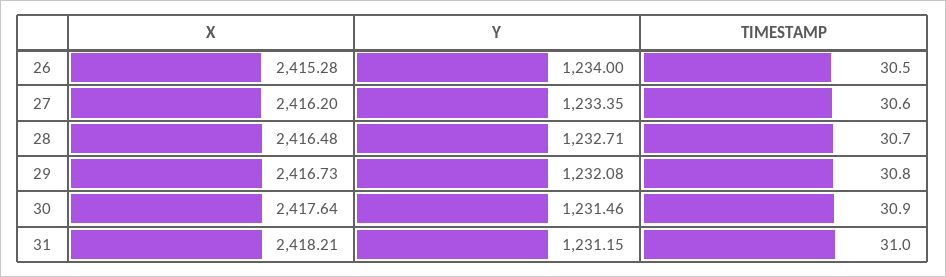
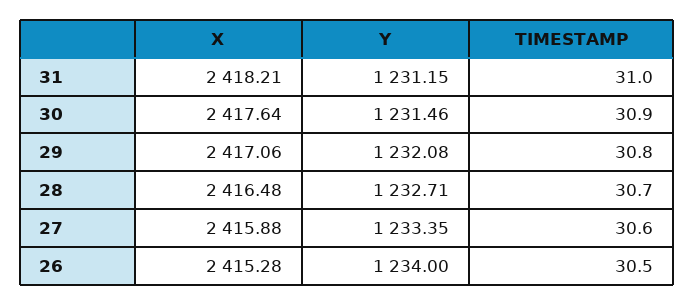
X, 27: 2416.2 -> 2415.88
X, 29: 2416.73 -> 2417.06

